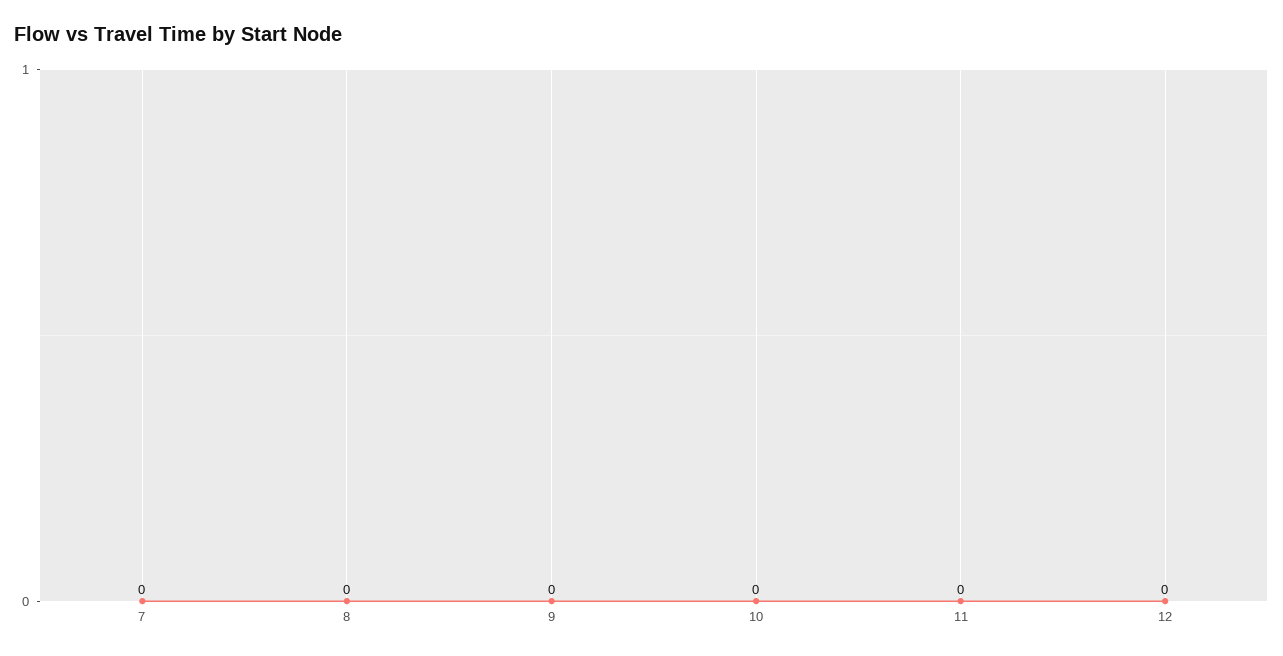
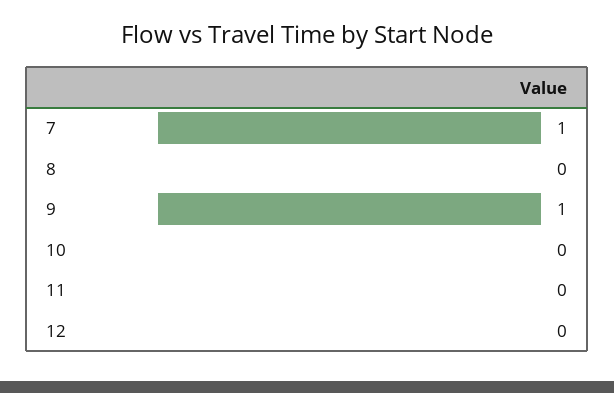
7: 0 -> 1
9: 0 -> 1

